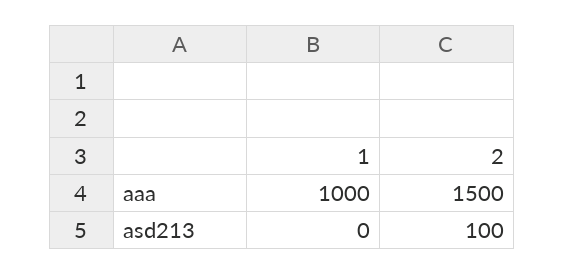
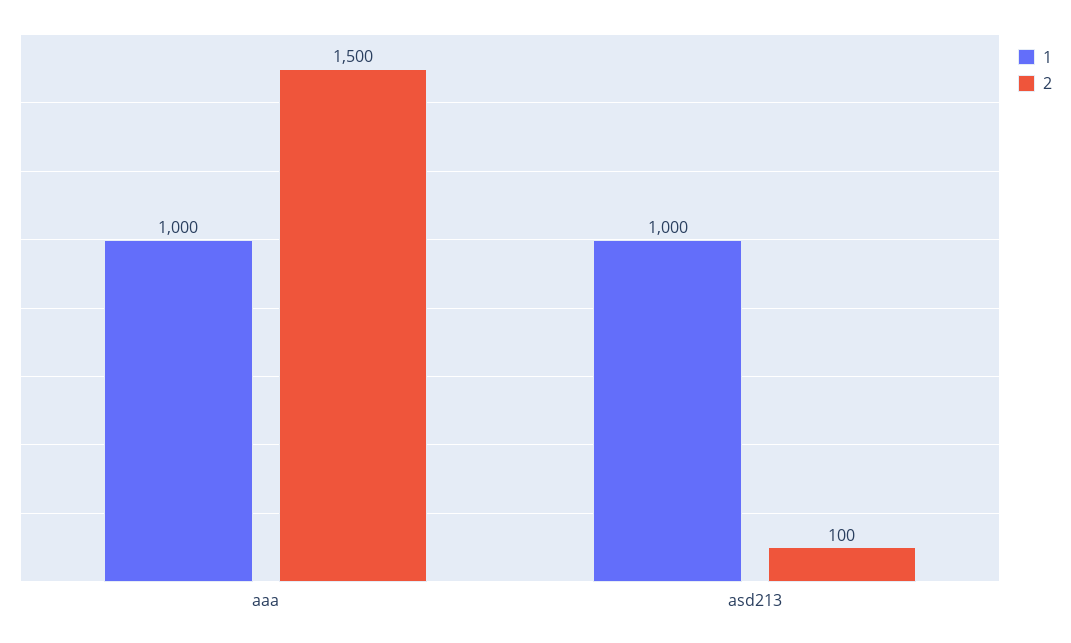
1, asd213: 0 -> 1000

